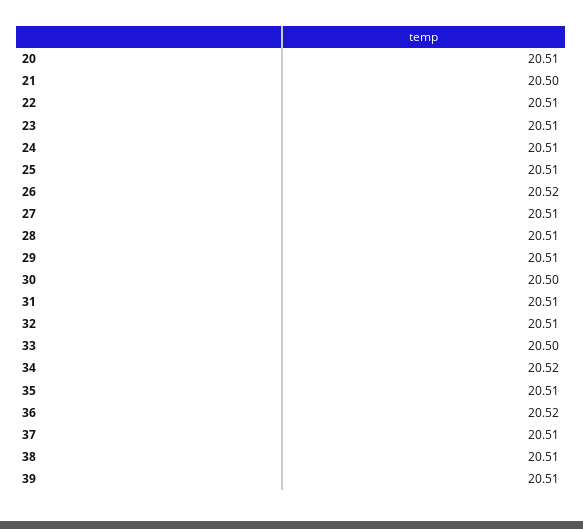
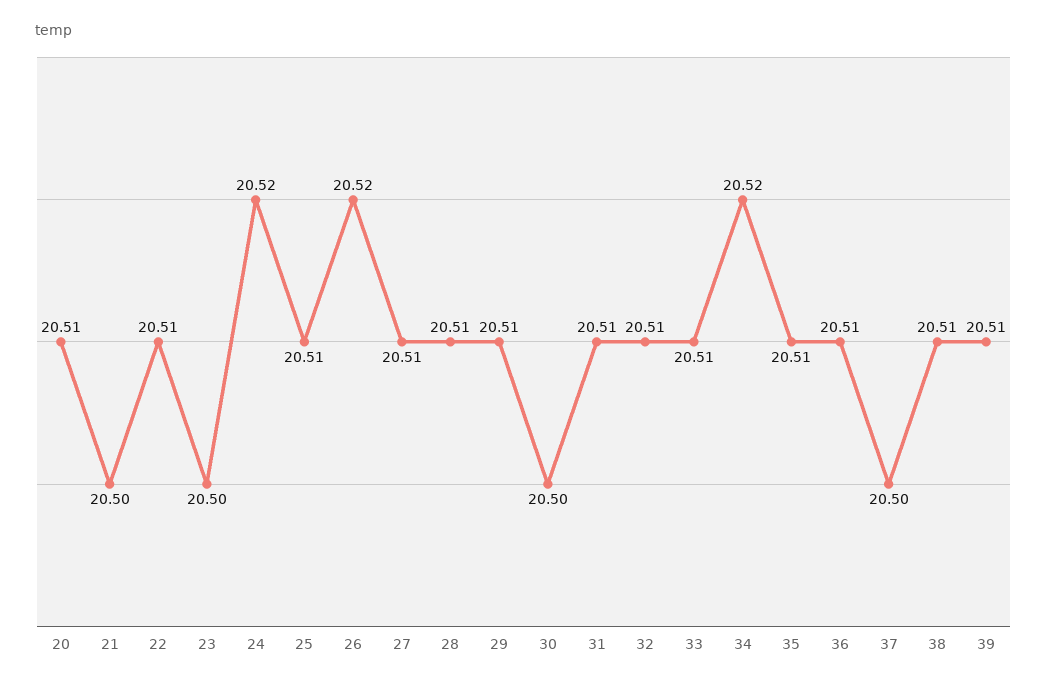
23: 20.51 -> 20.5
24: 20.51 -> 20.52
33: 20.5 -> 20.51
36: 20.52 -> 20.51
37: 20.51 -> 20.5

